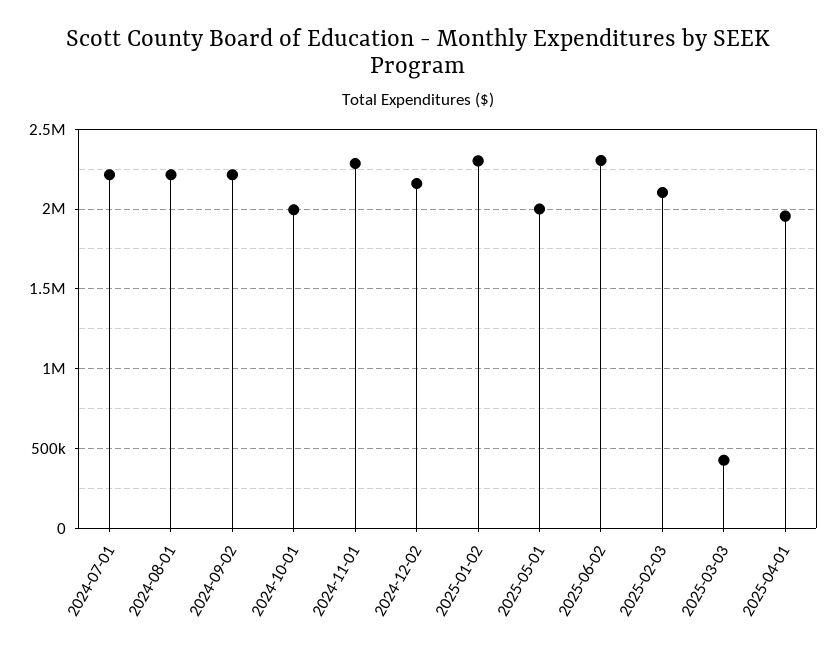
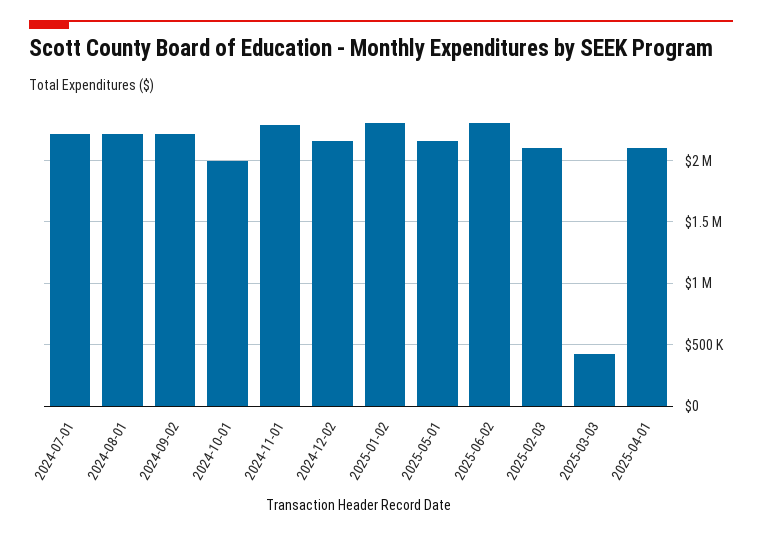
2025-05-01: 2000000 -> 2150000
2025-04-01: 1950000 -> 2100000

